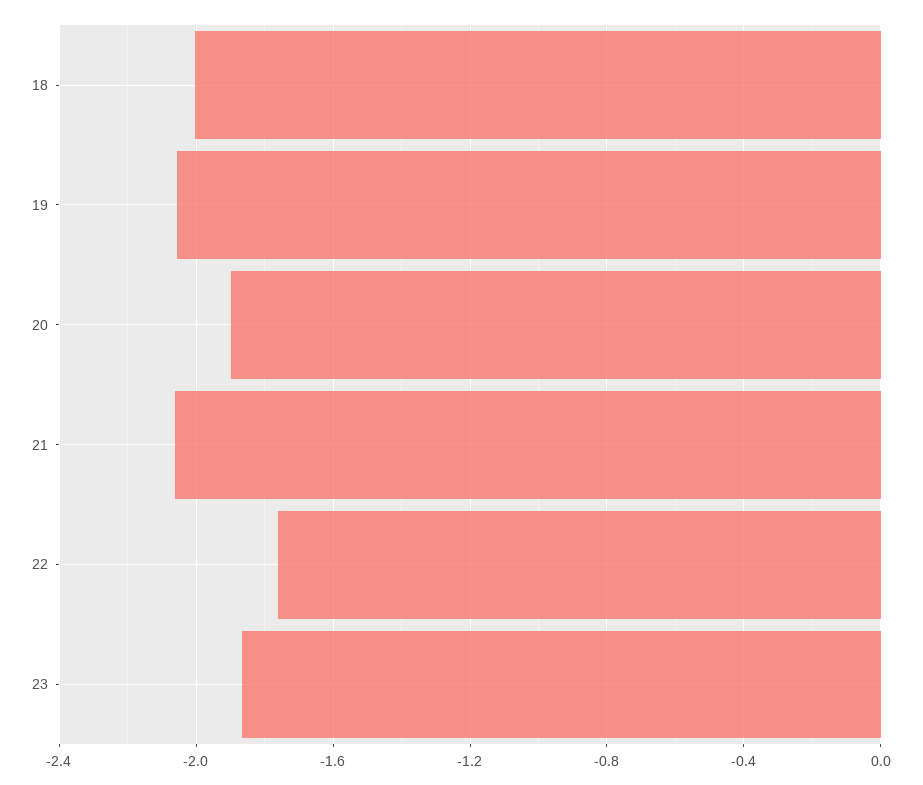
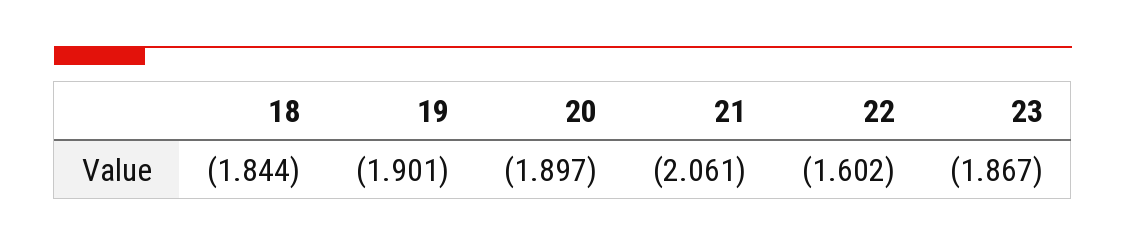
18: -2 -> -1.844
19: -2.05 -> -1.901
22: -1.75 -> -1.602

